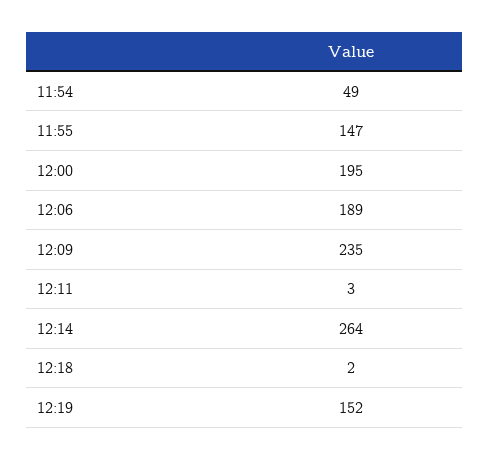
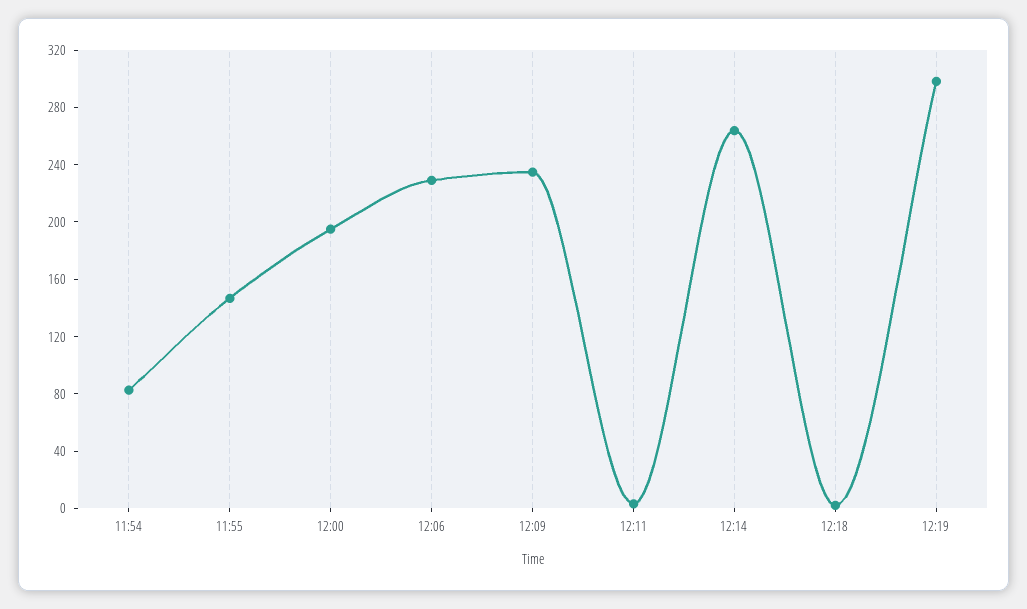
11:54: 49 -> 80
12:06: 189 -> 230
12:19: 152 -> 300

